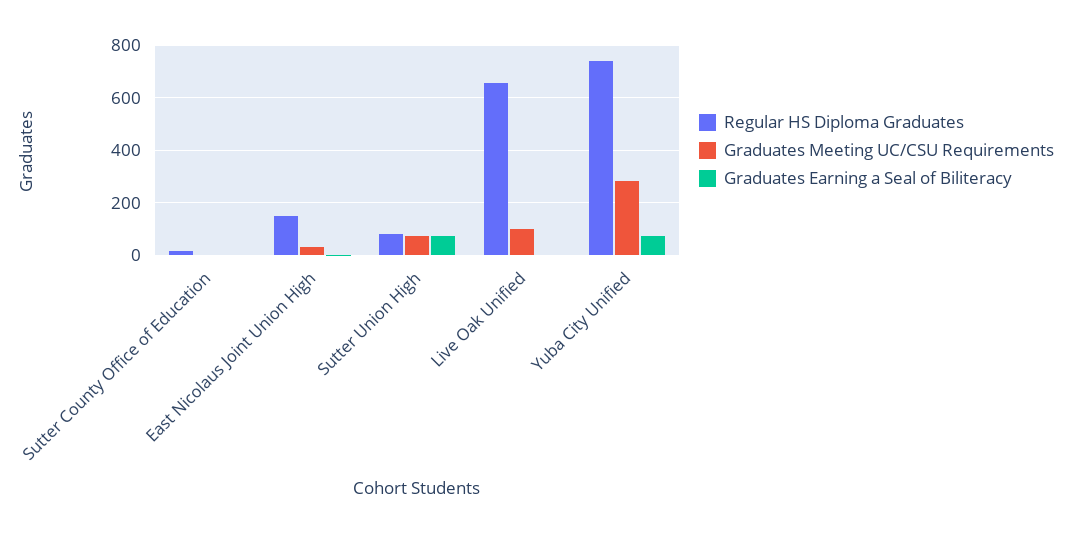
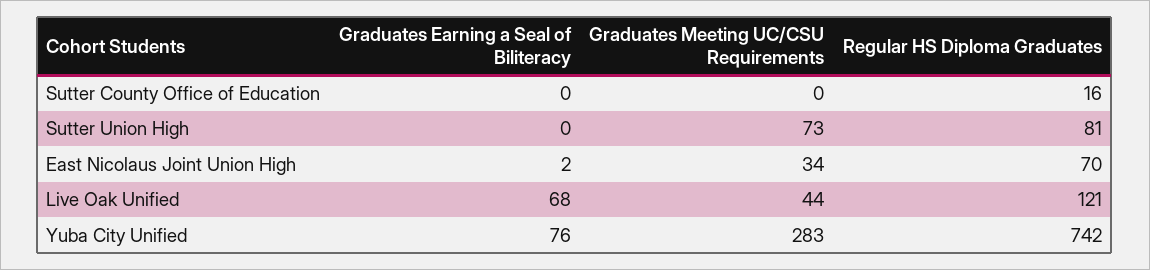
Regular HS Diploma Graduates, East Nicolaus Joint Union High: 150 -> 70
Graduates Earning a Seal of Biliteracy, Sutter Union High: 75 -> 0
Regular HS Diploma Graduates, Live Oak Unified: 650 -> 121
Graduates Meeting UC/CSU Requirements, Live Oak Unified: 100 -> 44
Graduates Earning a Seal of Biliteracy, Live Oak Unified: 0 -> 68

